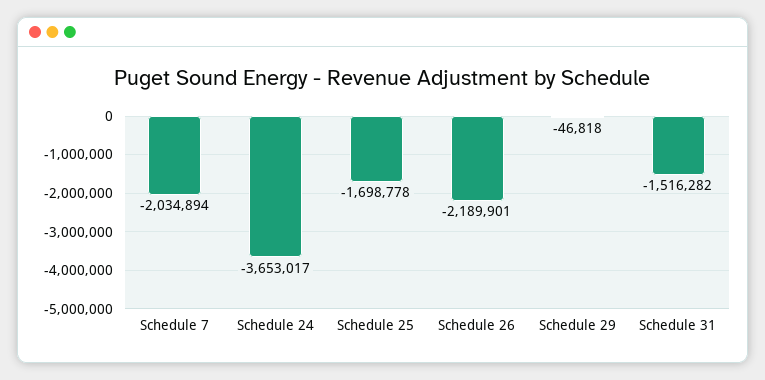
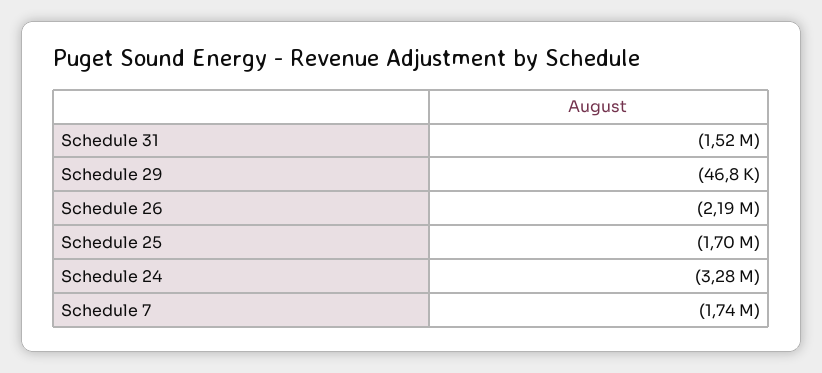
Schedule 7: -2034894 -> -1740000
Schedule 24: -3653017 -> -3280000

